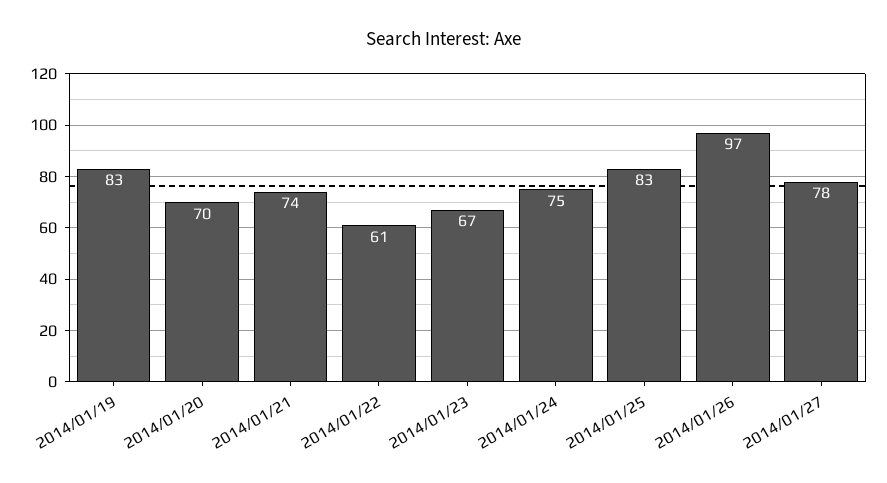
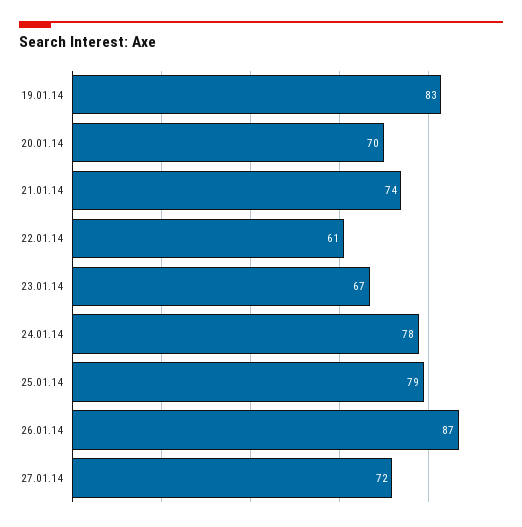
2014/01/24: 75 -> 78
2014/01/25: 83 -> 79
2014/01/26: 97 -> 87
2014/01/27: 78 -> 72

